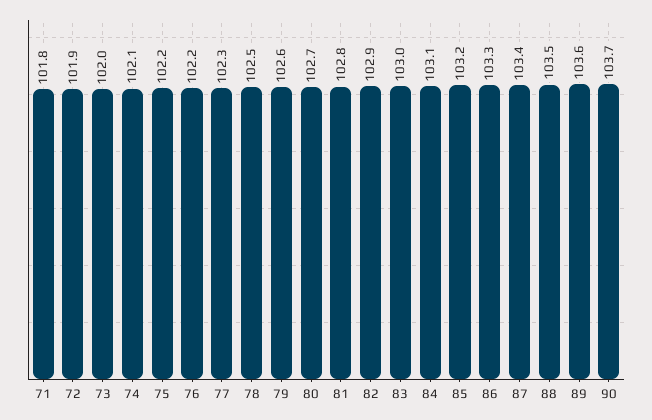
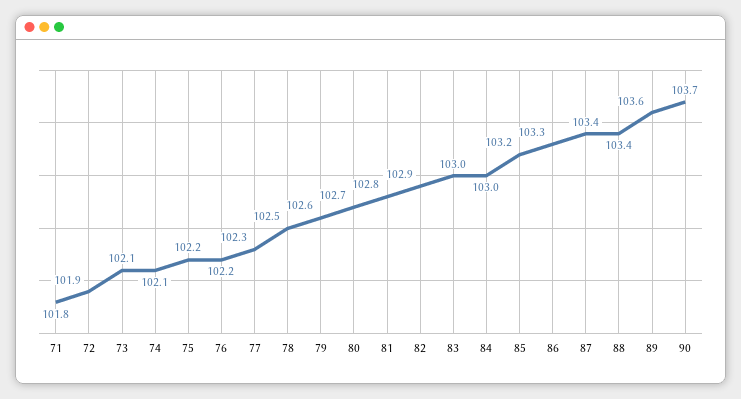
73: 102 -> 102.1
84: 103.1 -> 103
88: 103.5 -> 103.4

